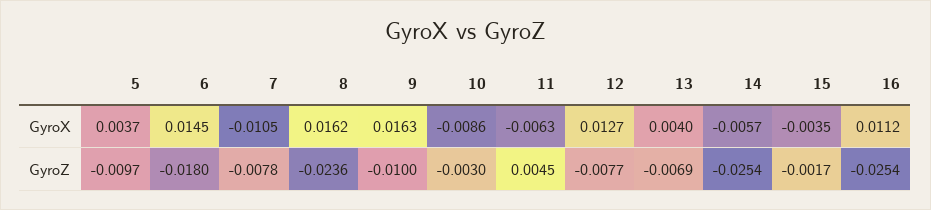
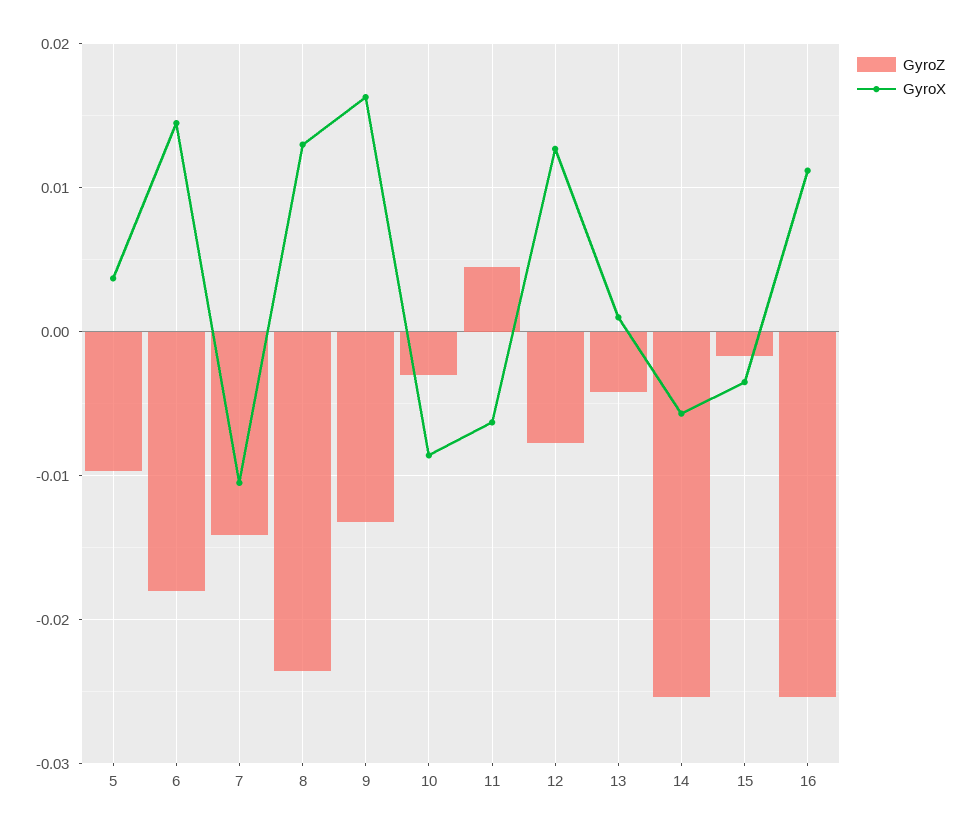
GyroX, 8: 0.0162 -> 0.013
GyroX, 13: 0.004 -> 0.001
GyroZ, 7: -0.0078 -> -0.014
GyroZ, 9: -0.01 -> -0.013
GyroZ, 13: -0.0069 -> -0.004

